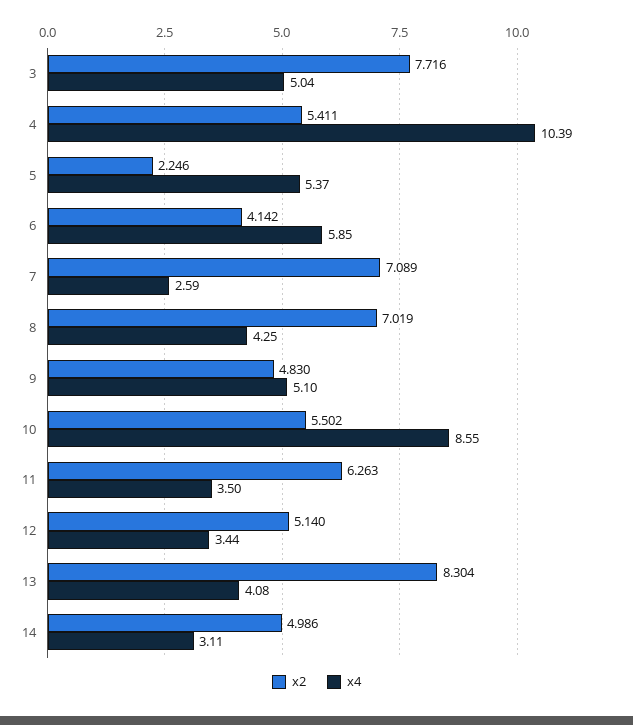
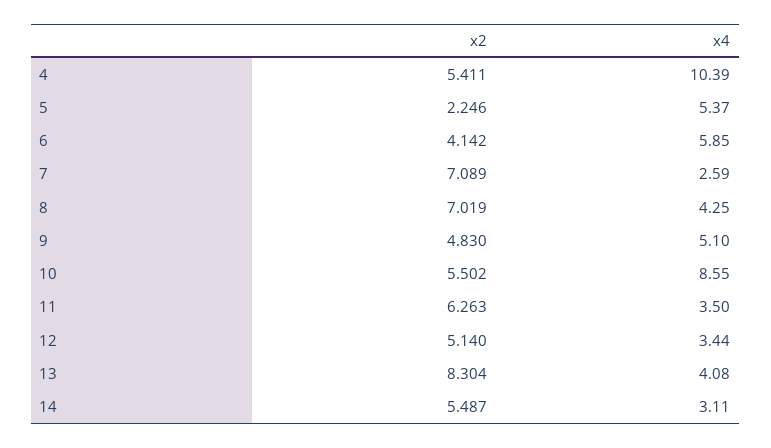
x2, 3: 7.716 -> none
x4, 3: 5.04 -> none
x2, 14: 4.986 -> 5.487

